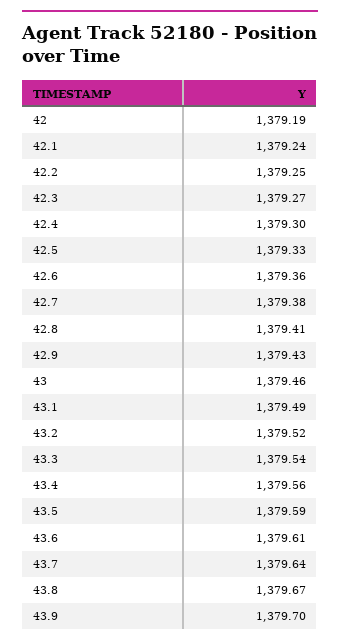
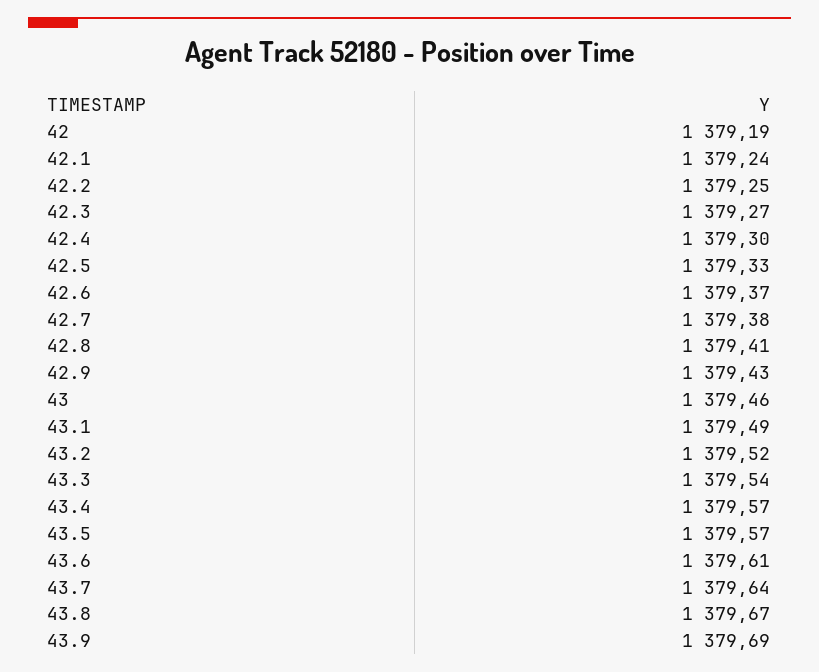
42.6: 1379.36 -> 1379.37
43.4: 1379.56 -> 1379.57
43.5: 1379.59 -> 1379.57
43.9: 1379.7 -> 1379.69

